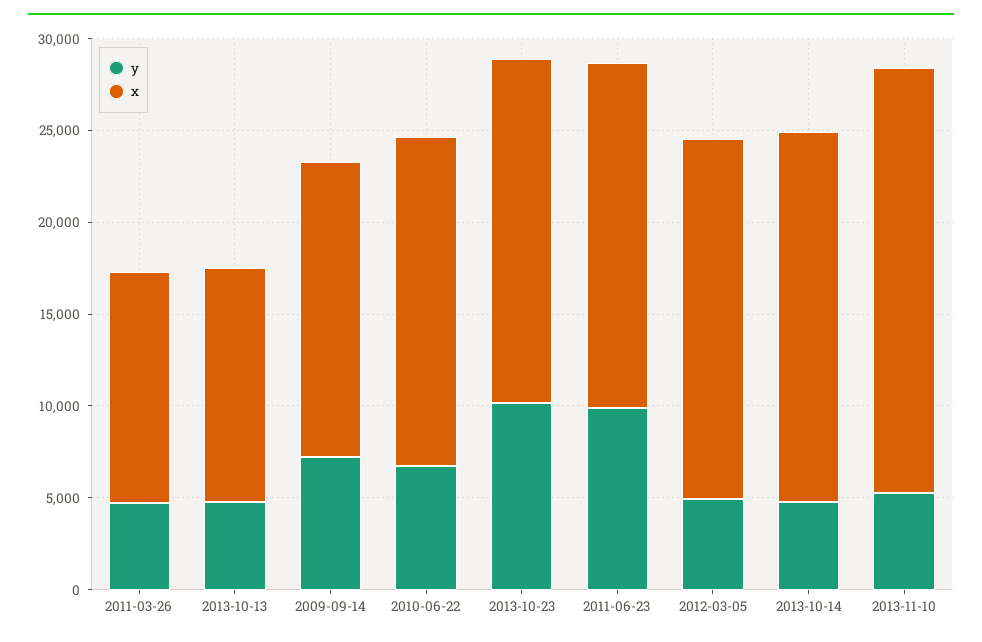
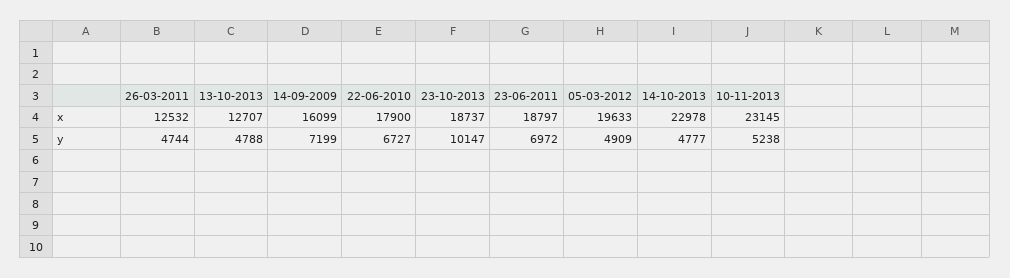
y, 2011-06-23: 10000 -> 6972
x, 2013-10-14: 20000 -> 22978

